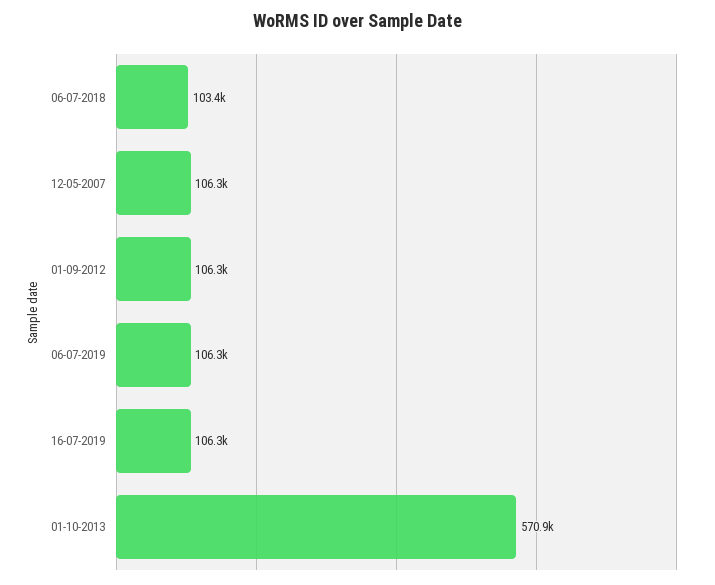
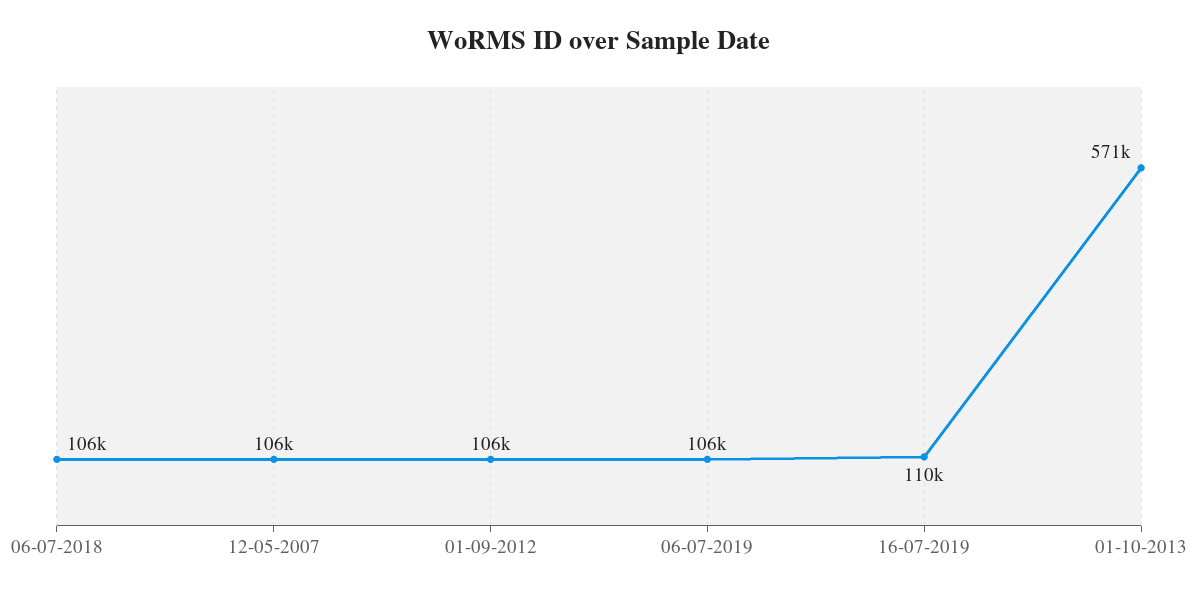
06-07-2018: 103400 -> 106000
16-07-2019: 106300 -> 110000

